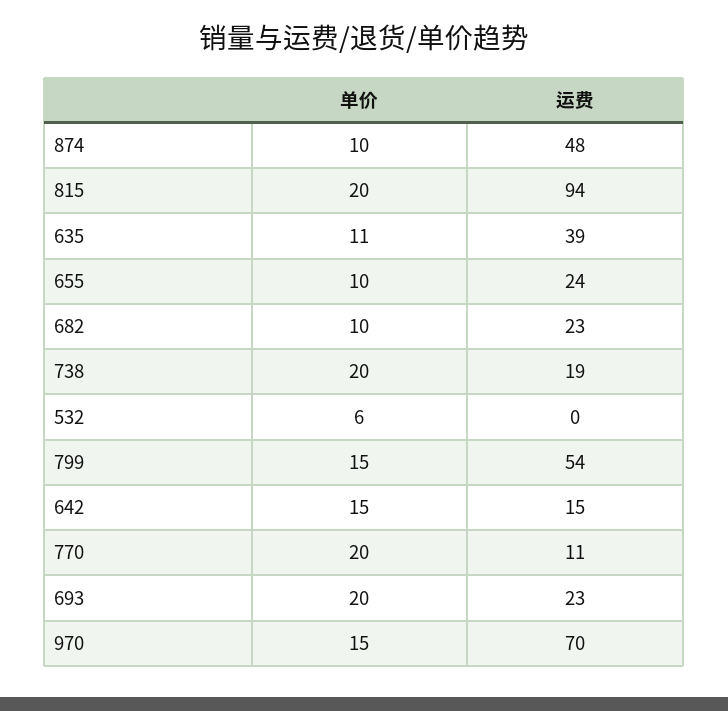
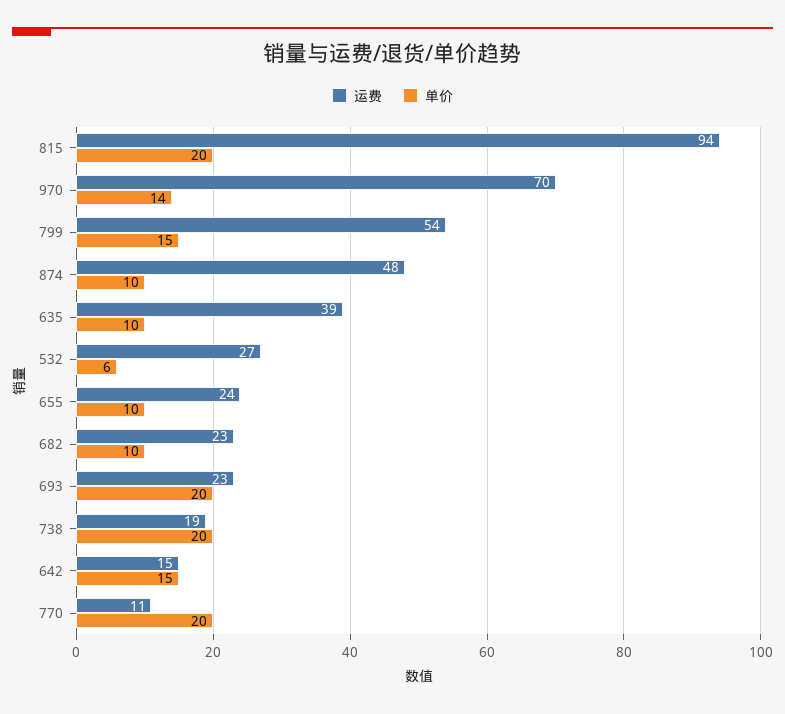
单价, 635: 11 -> 10
运费, 532: 0 -> 27
单价, 970: 15 -> 14

